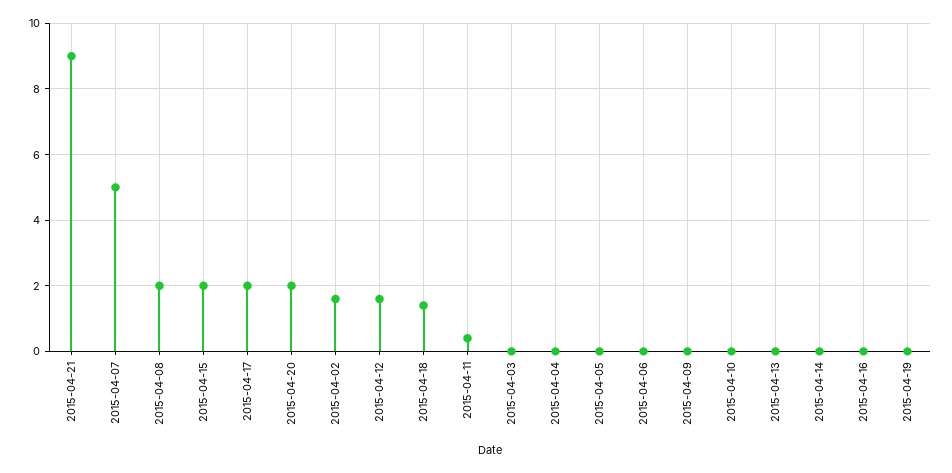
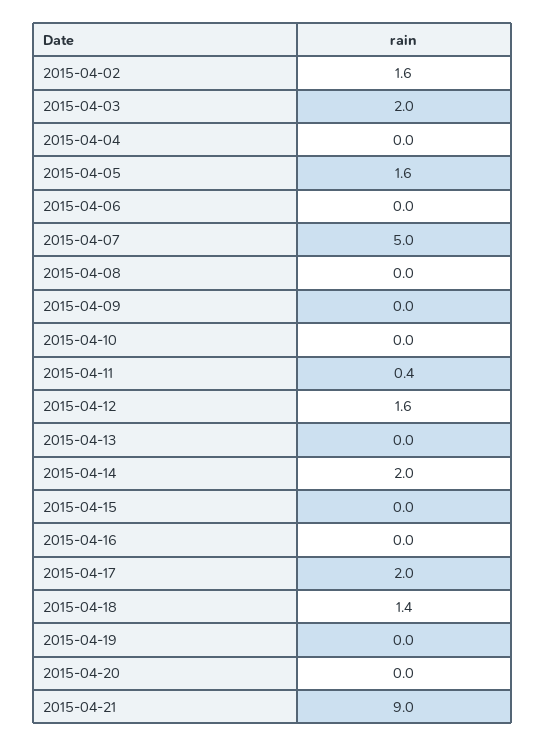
2015-04-08: 2 -> 0
2015-04-15: 2 -> 0
2015-04-20: 2 -> 0
2015-04-03: 0 -> 2
2015-04-05: 0 -> 1.6
2015-04-14: 0 -> 2

